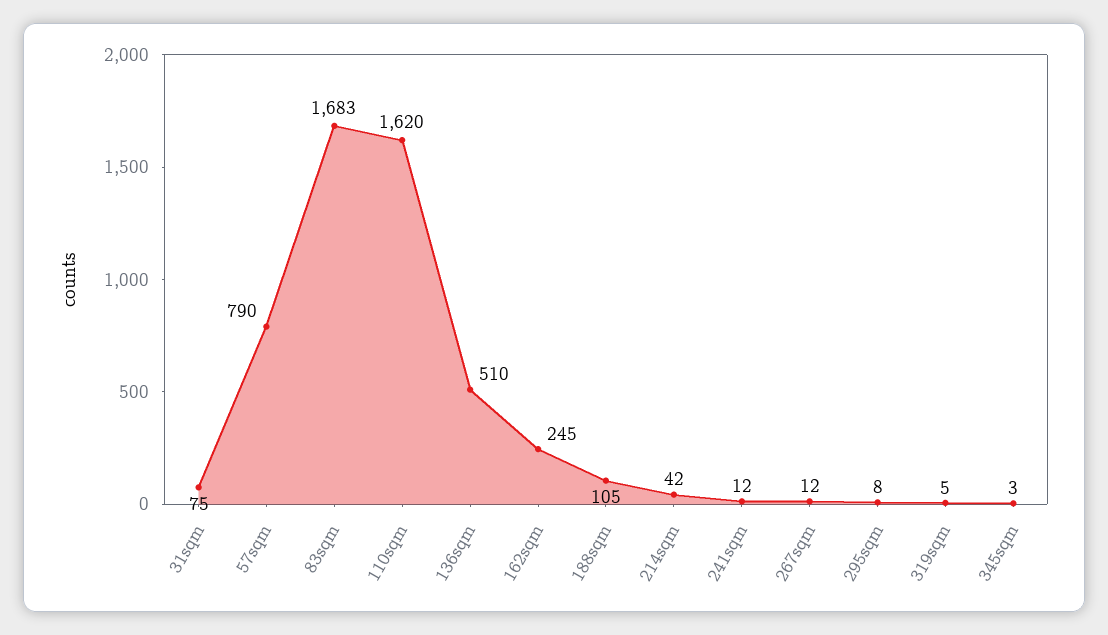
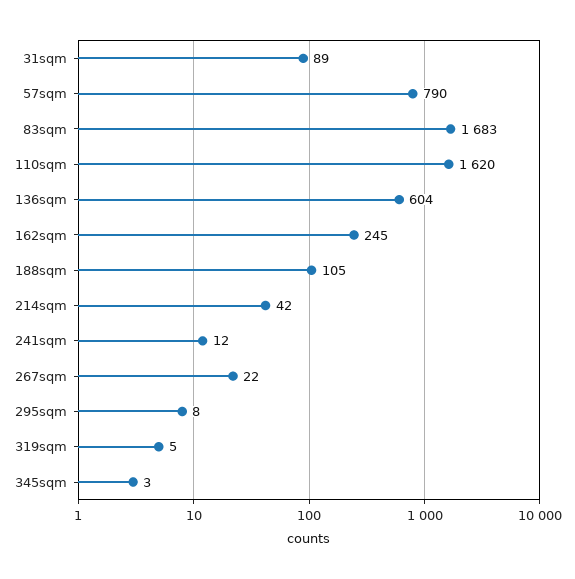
31sqm: 75 -> 89
136sqm: 510 -> 604
267sqm: 12 -> 22

